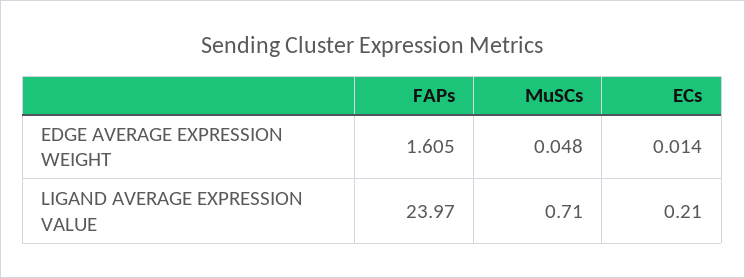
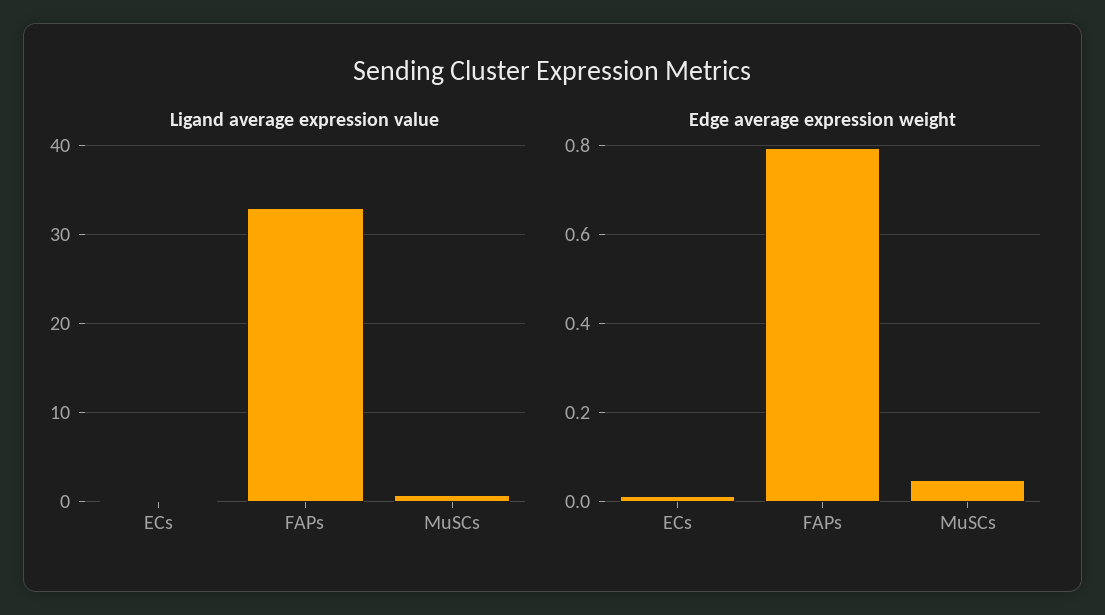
EDGE AVERAGE EXPRESSION WEIGHT, FAPs: 1.605 -> 0.8
LIGAND AVERAGE EXPRESSION VALUE, FAPs: 23.97 -> 33

